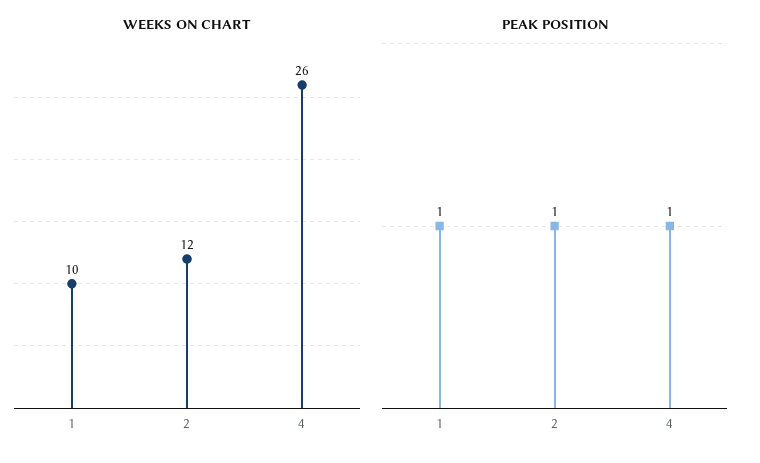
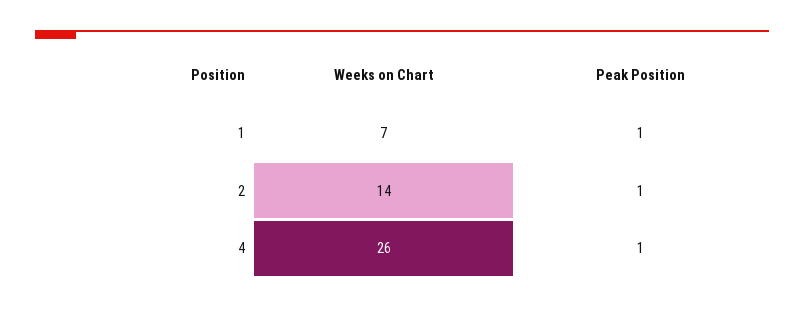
WEEKS ON CHART, 1: 10 -> 7
WEEKS ON CHART, 2: 12 -> 14

